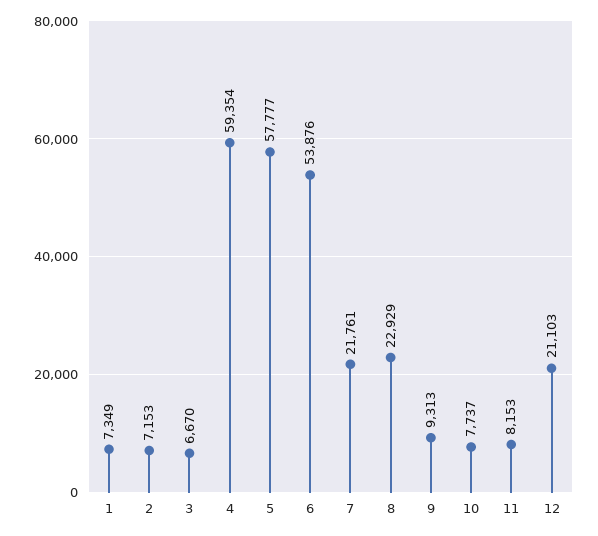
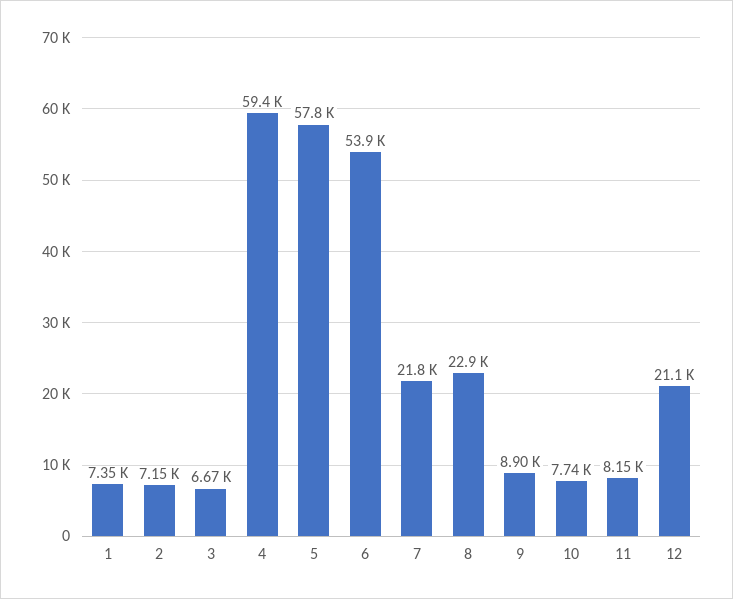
9: 9313 -> 8900

